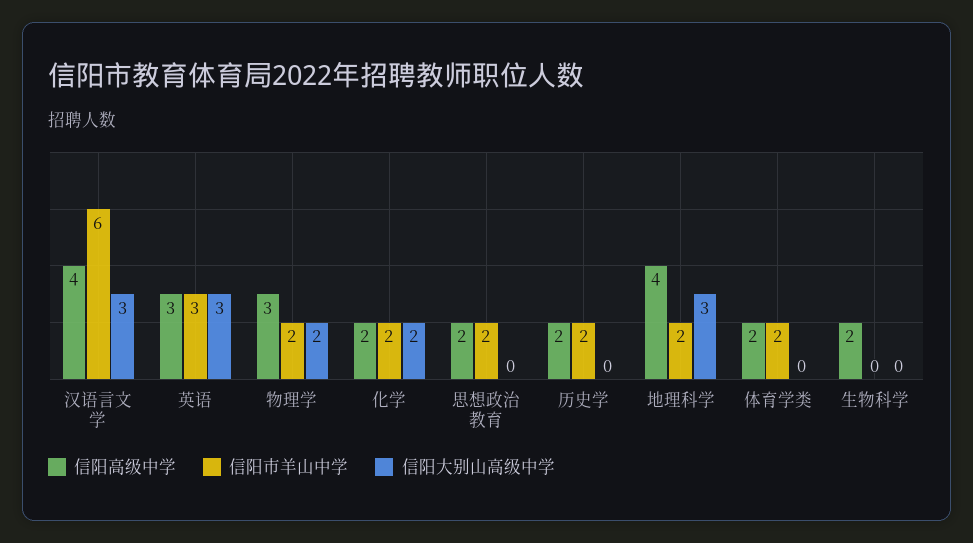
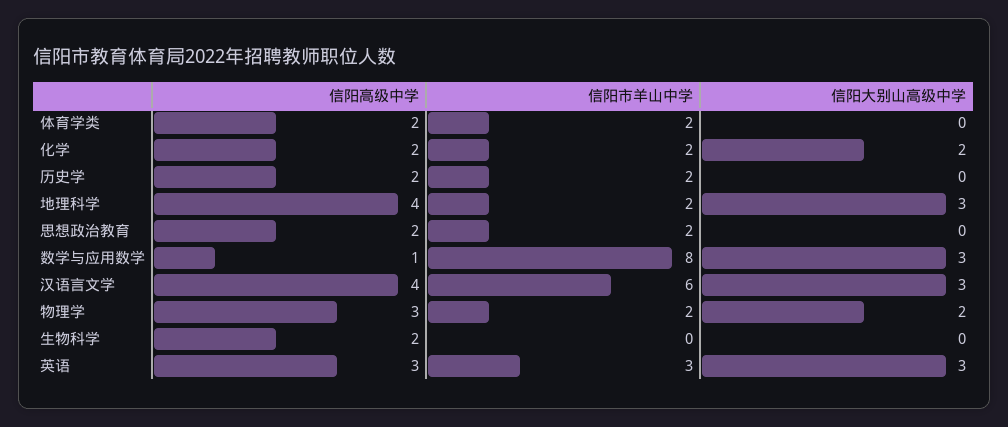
信阳高级中学, 数学与应用数学: none -> 1
信阳市羊山中学, 数学与应用数学: none -> 8
信阳大别山高级中学, 数学与应用数学: none -> 3

